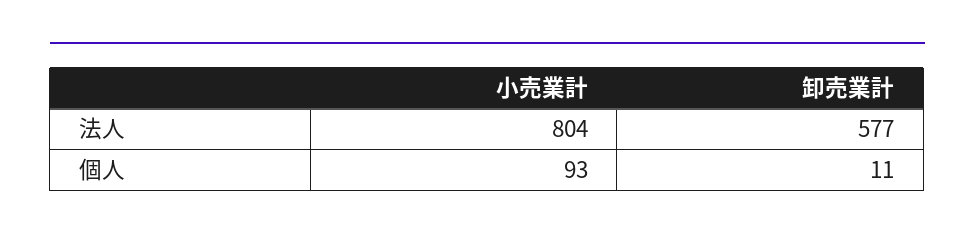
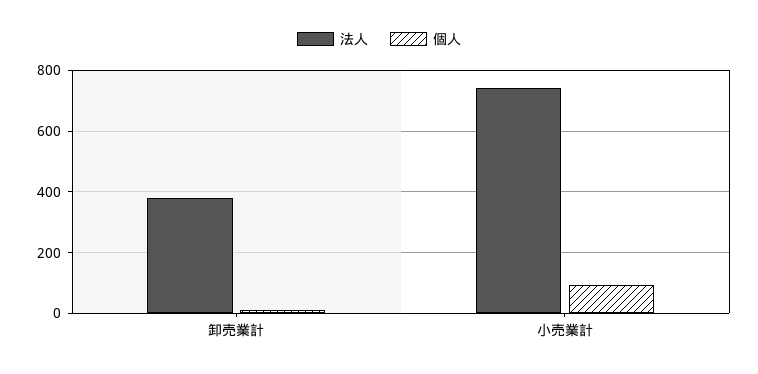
法人, 小売業計: 804 -> 740
法人, 卸売業計: 577 -> 380

